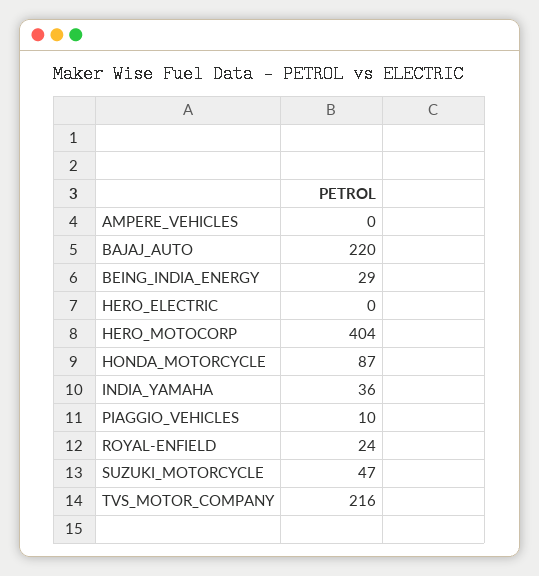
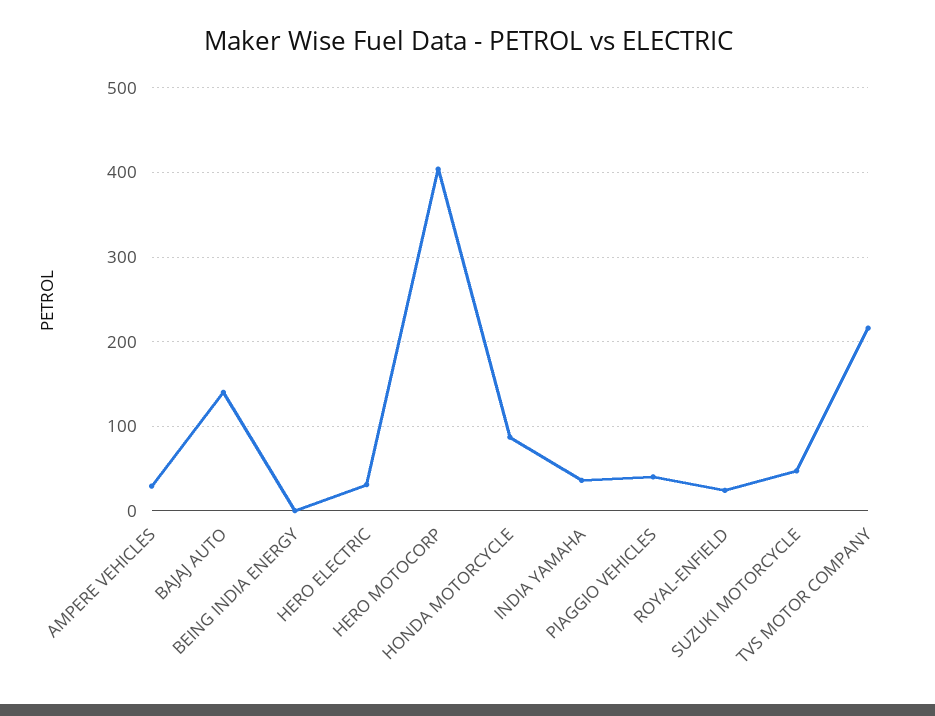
AMPERE_VEHICLES: 0 -> 30
BAJAJ_AUTO: 220 -> 140
BEING_INDIA_ENERGY: 29 -> 0
HERO_ELECTRIC: 0 -> 30
PIAGGIO_VEHICLES: 10 -> 40

